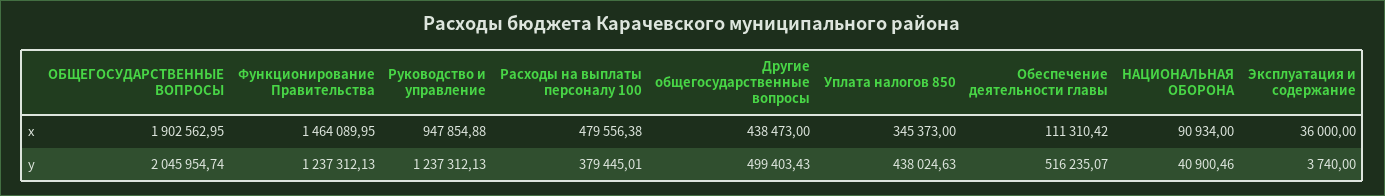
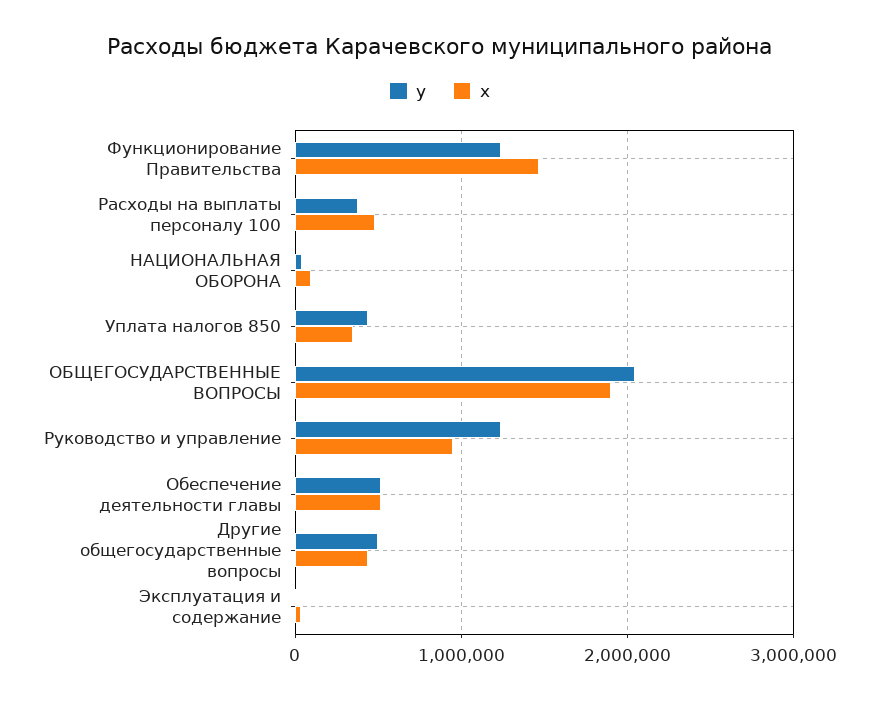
x, Обеспечение деятельности главы: 111310.42 -> 500000

